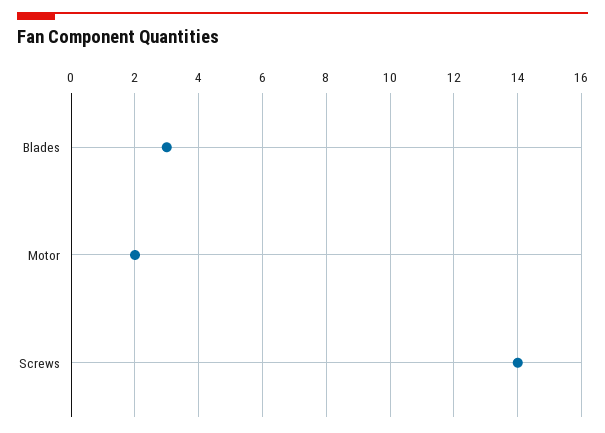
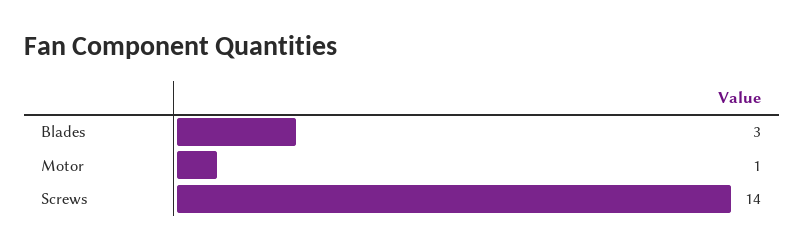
Motor: 2 -> 1

